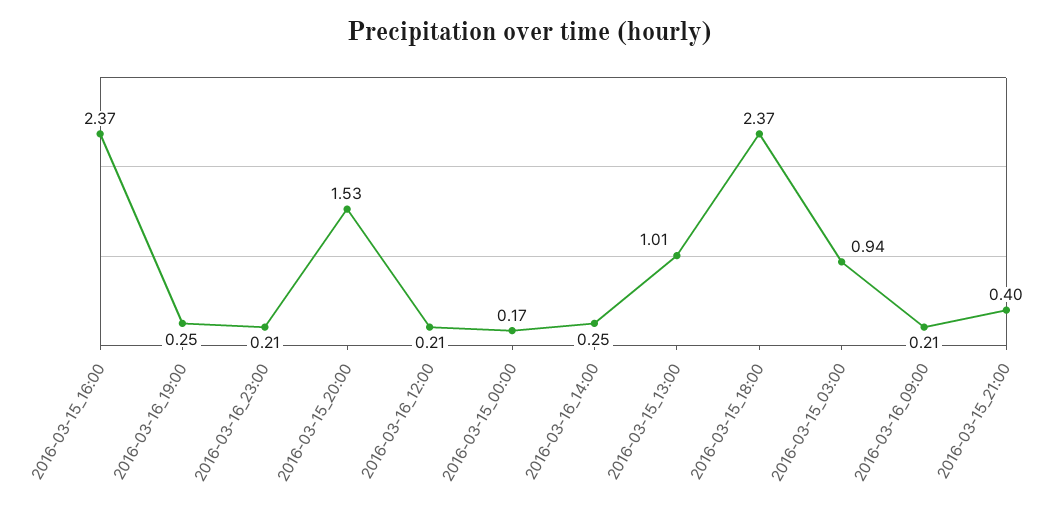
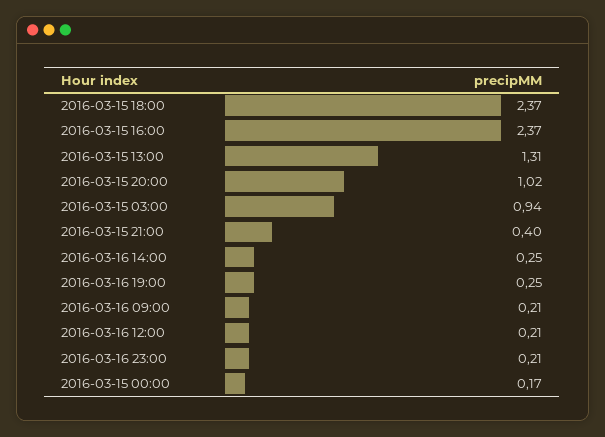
2016-03-15_20:00: 1.53 -> 1.02
2016-03-15_13:00: 1.01 -> 1.31

